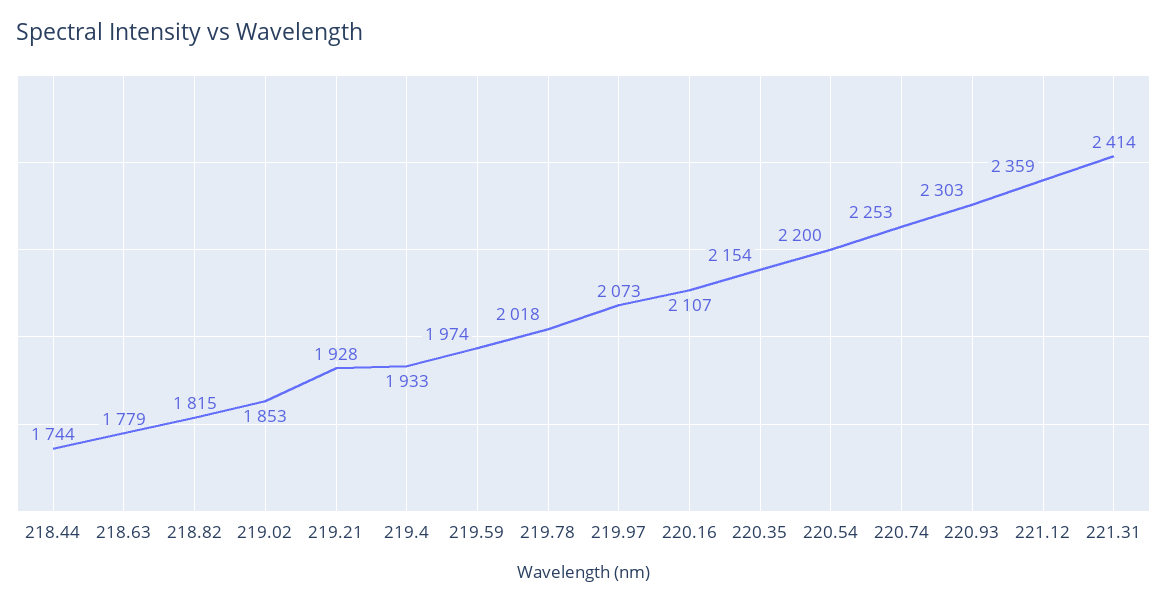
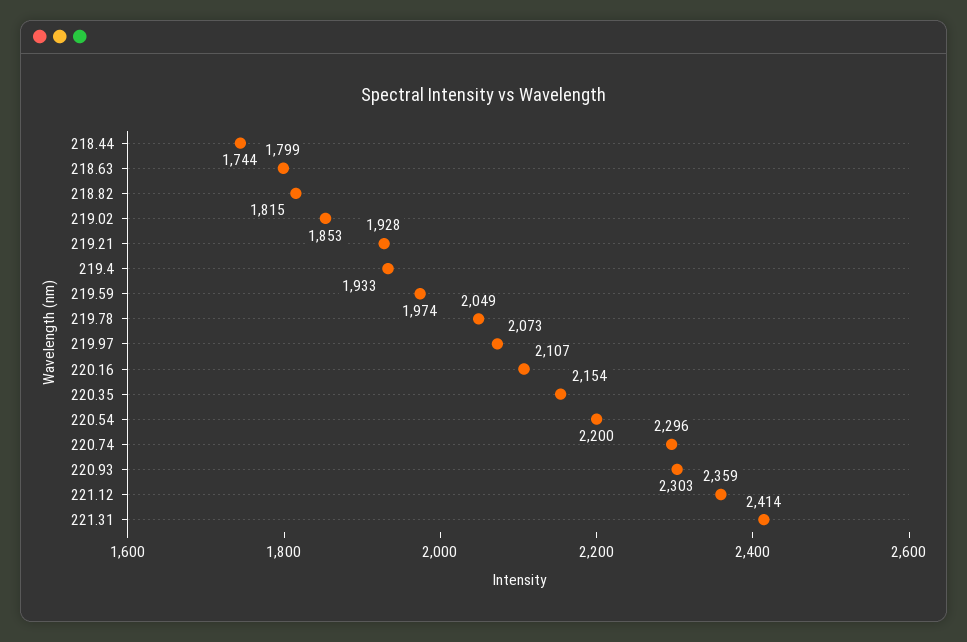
218.63: 1779 -> 1799
219.78: 2018 -> 2049
220.74: 2253 -> 2296

